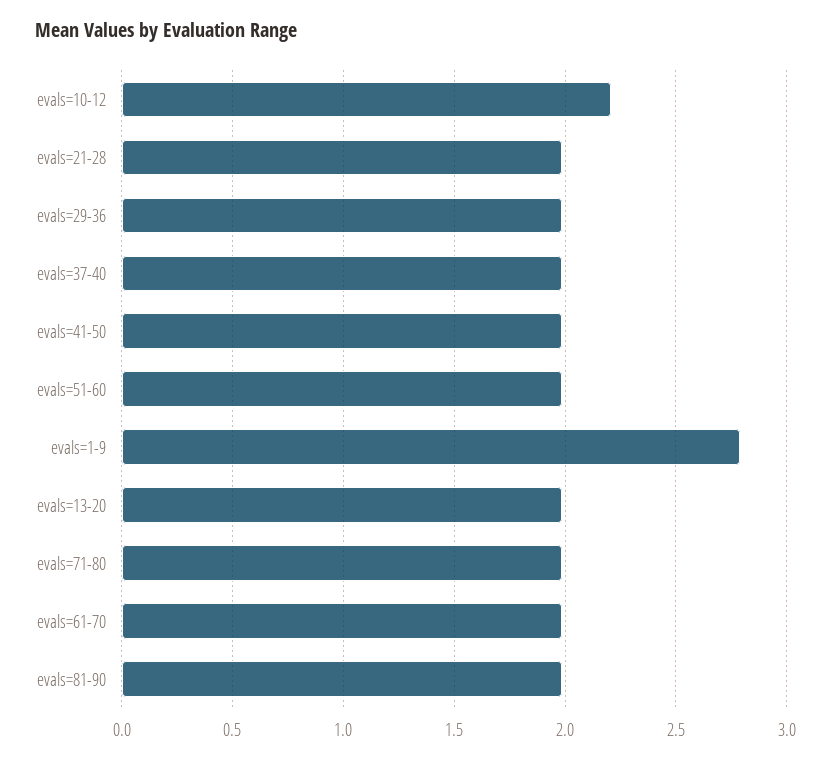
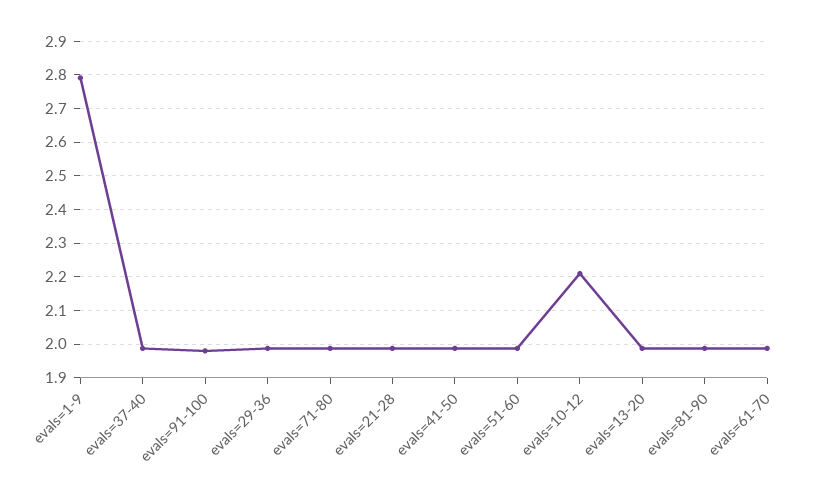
evals=91-100: none -> 1.98

